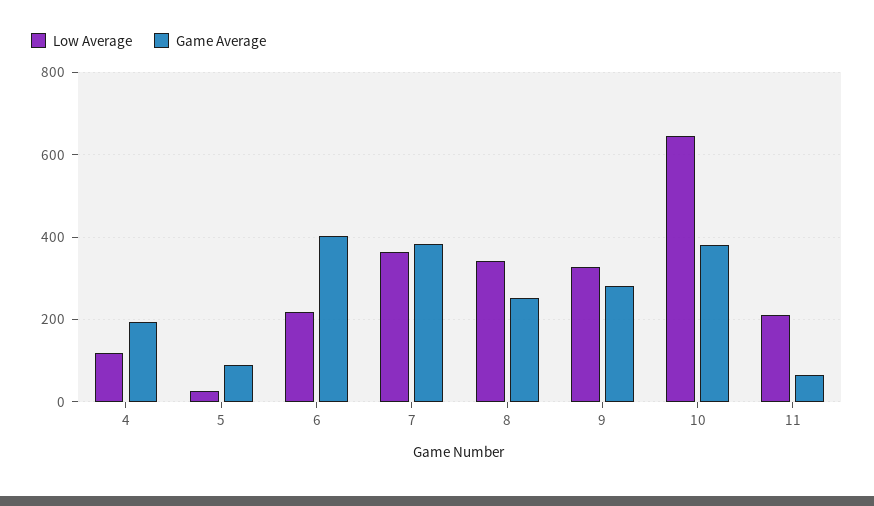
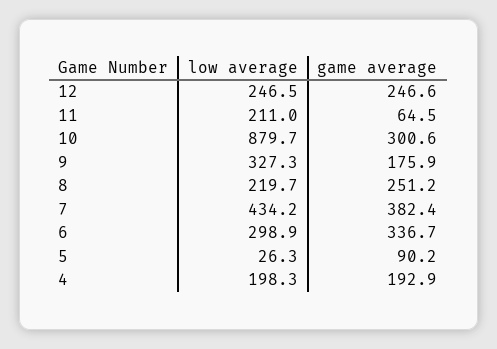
Low Average, 4: 120 -> 198.3
Low Average, 6: 220 -> 298.9
Game Average, 6: 400 -> 336.7
Low Average, 7: 360 -> 434.2
Low Average, 8: 340 -> 219.7
Game Average, 9: 280 -> 175.9
Low Average, 10: 640 -> 879.7
Game Average, 10: 380 -> 300.6
Low Average, 12: none -> 246.5
Game Average, 12: none -> 246.6

